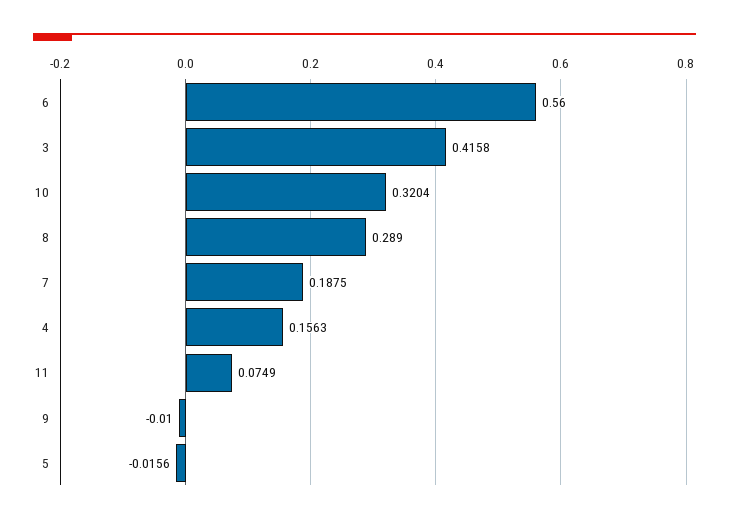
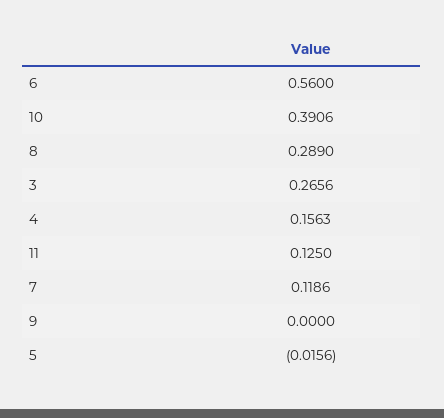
3: 0.4158 -> 0.2656
10: 0.3204 -> 0.3906
7: 0.1875 -> 0.1186
11: 0.0749 -> 0.125
9: -0.01 -> 0

